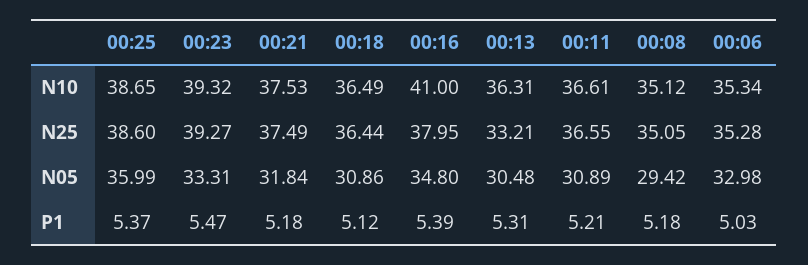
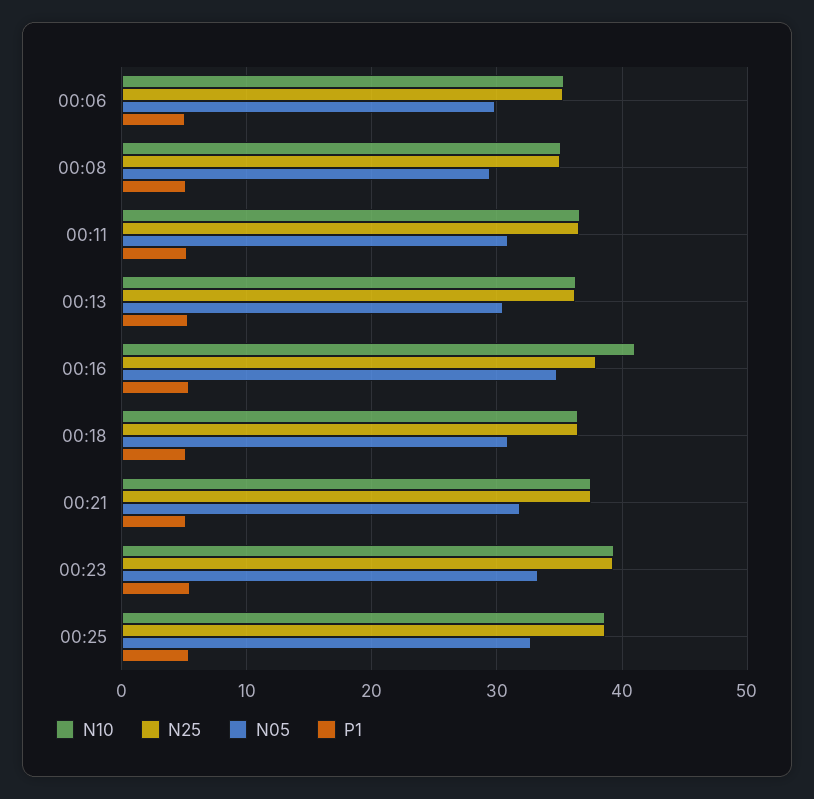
N25, 00:13: 33.21 -> 36
N05, 00:25: 35.99 -> 33
N05, 00:06: 32.98 -> 30

